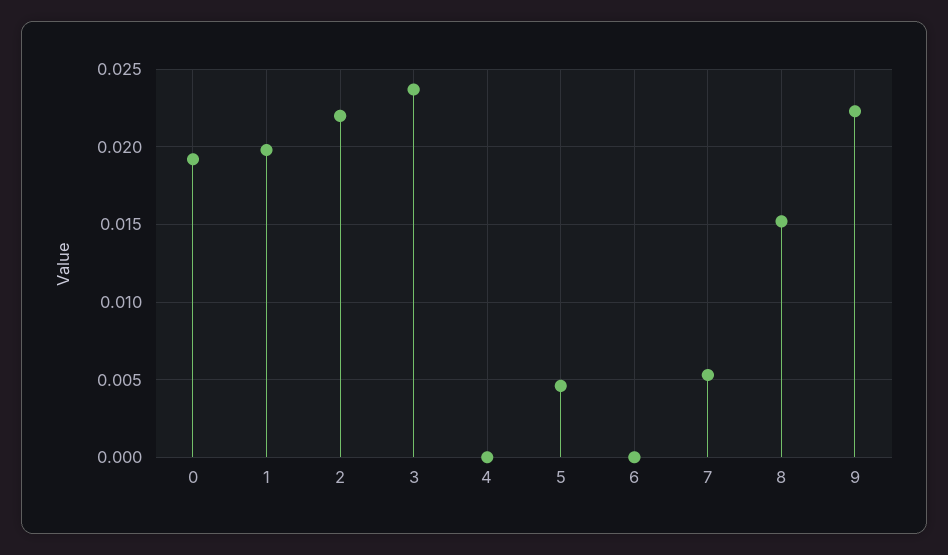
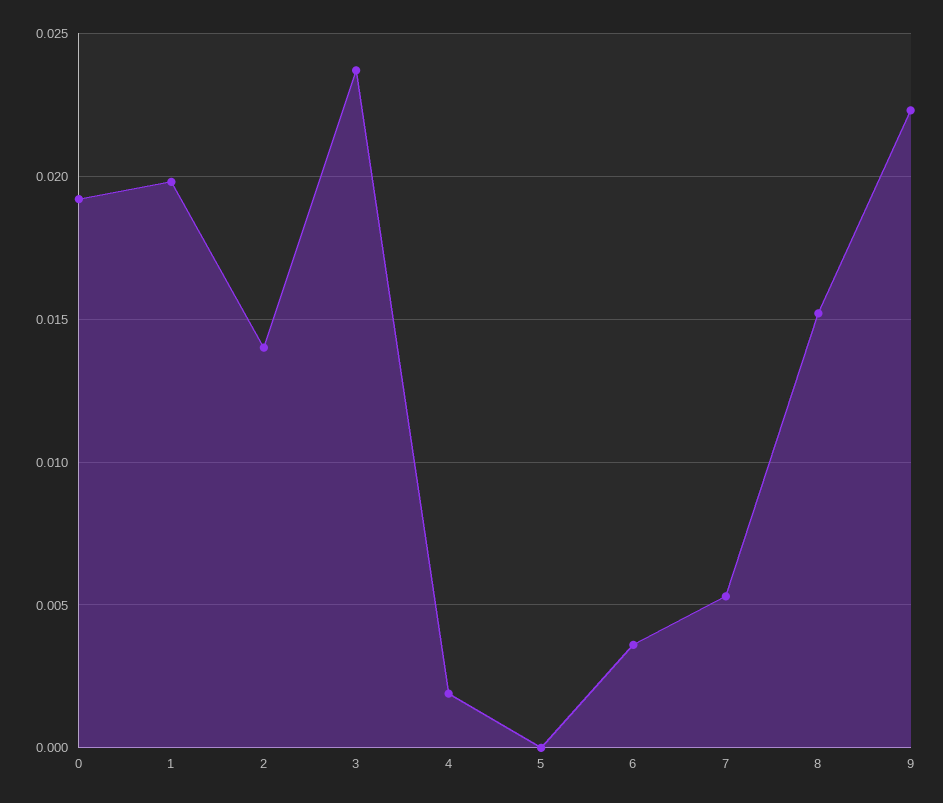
2: 0.022 -> 0.014
4: 0 -> 0.002
5: 0.0045 -> 0
6: 0 -> 0.0035

